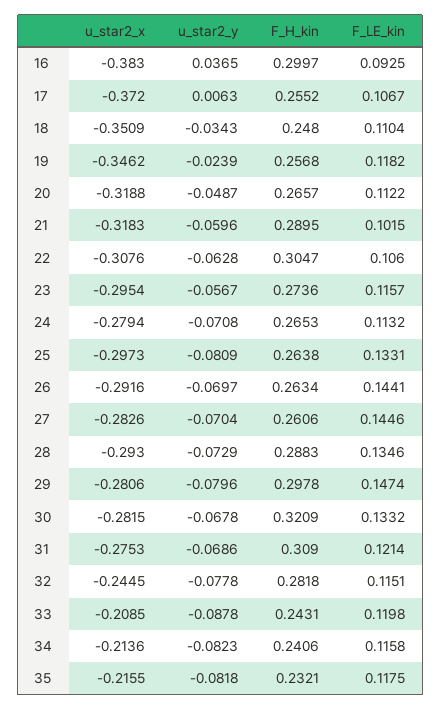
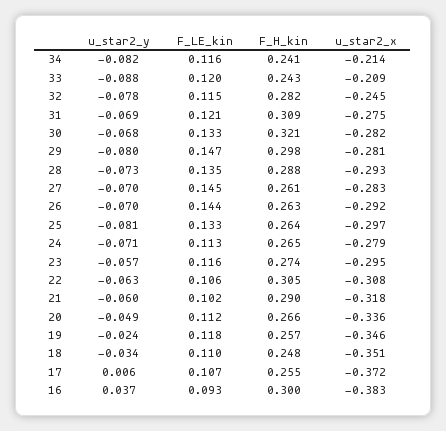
u_star2_x, 20: -0.3188 -> -0.336
u_star2_x, 35: -0.2155 -> none
u_star2_y, 35: -0.0818 -> none
F_H_kin, 35: 0.2321 -> none
F_LE_kin, 35: 0.1175 -> none

